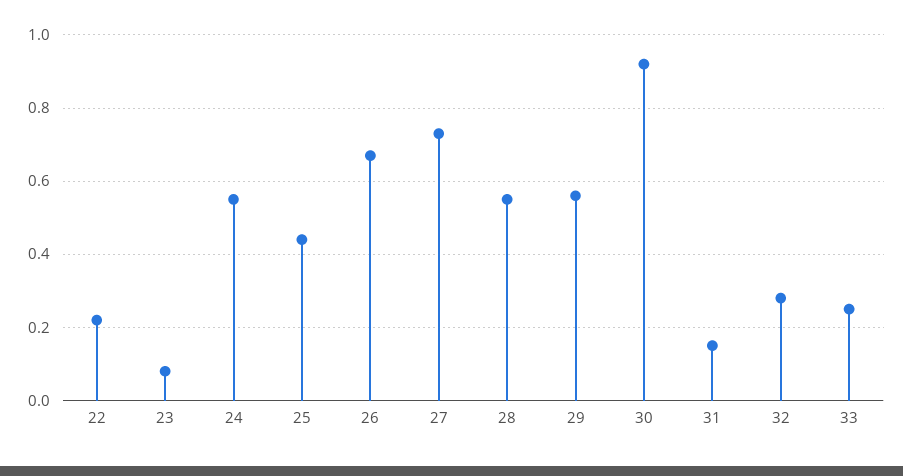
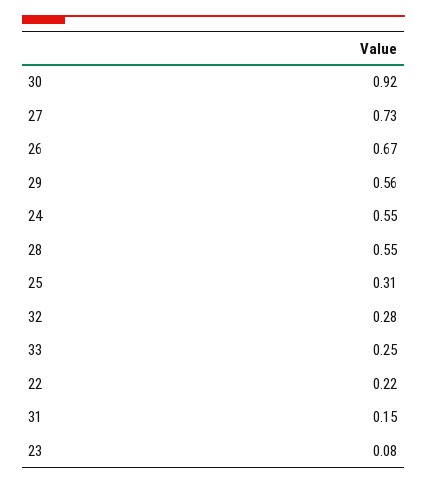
25: 0.45 -> 0.31

